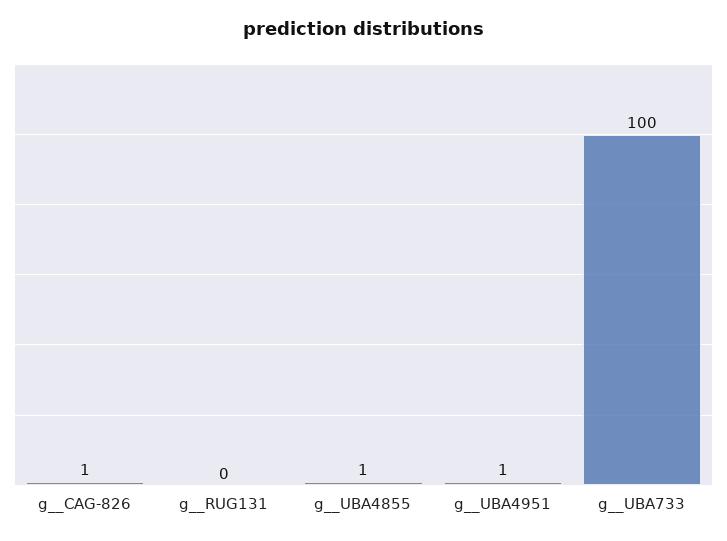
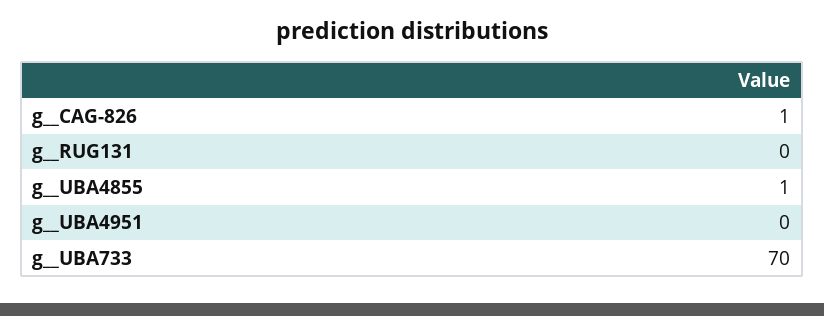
g__UBA4951: 1 -> 0
g__UBA733: 100 -> 70

